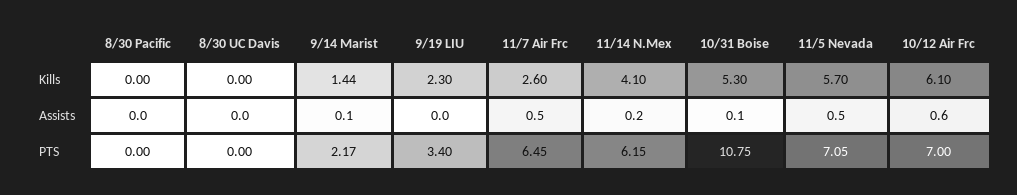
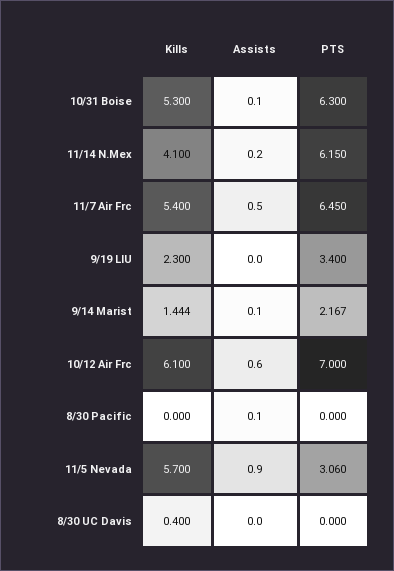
8/30 UC Davis, Kills: 0 -> 0.4
11/7 Air Frc, Kills: 2.6 -> 5.4
8/30 Pacific, Assists: 0 -> 0.1
11/5 Nevada, Assists: 0.5 -> 0.9
10/31 Boise, PTS: 10.75 -> 6.3
11/5 Nevada, PTS: 7.05 -> 3.06

